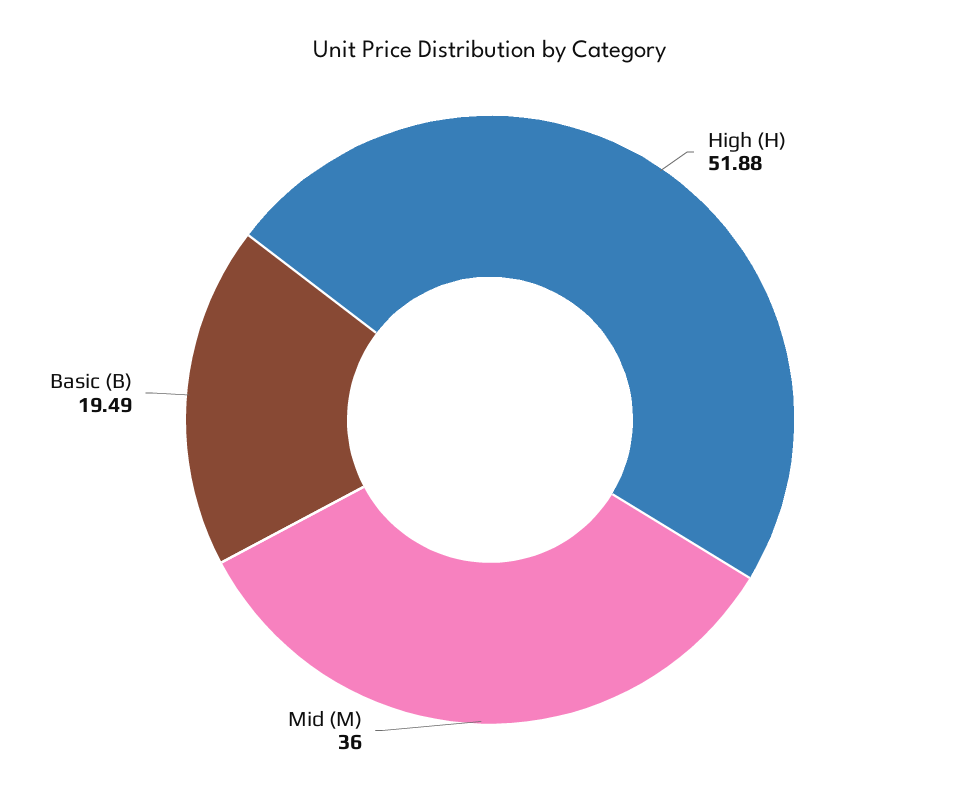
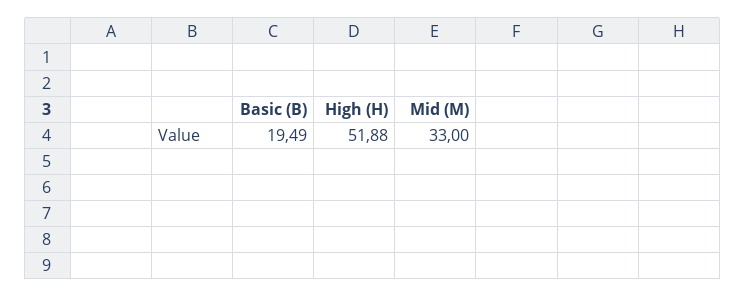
Mid (M): 36 -> 33

